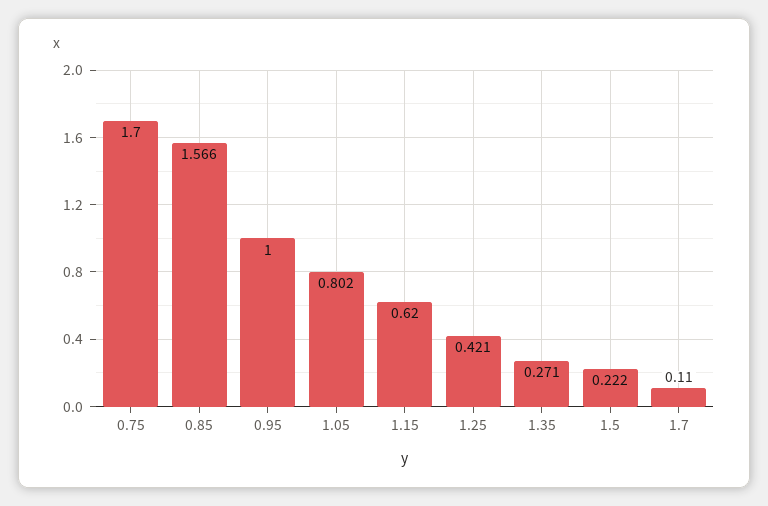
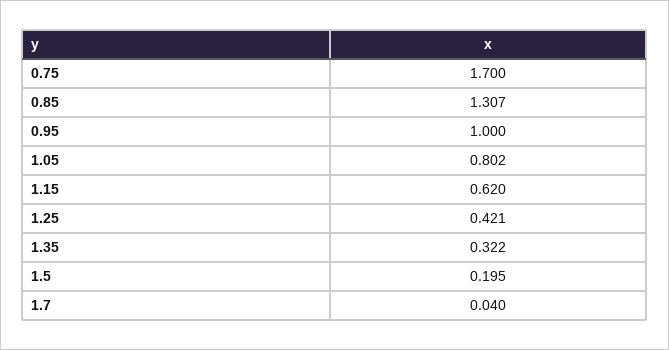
0.85: 1.566 -> 1.307
1.35: 0.271 -> 0.322
1.5: 0.222 -> 0.195
1.7: 0.11 -> 0.04

